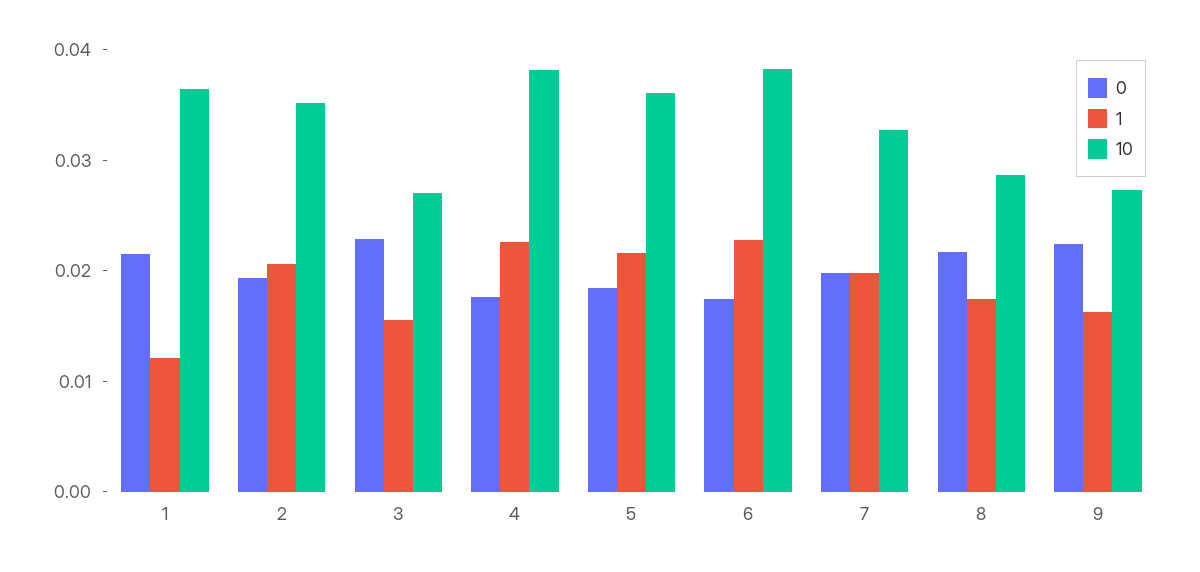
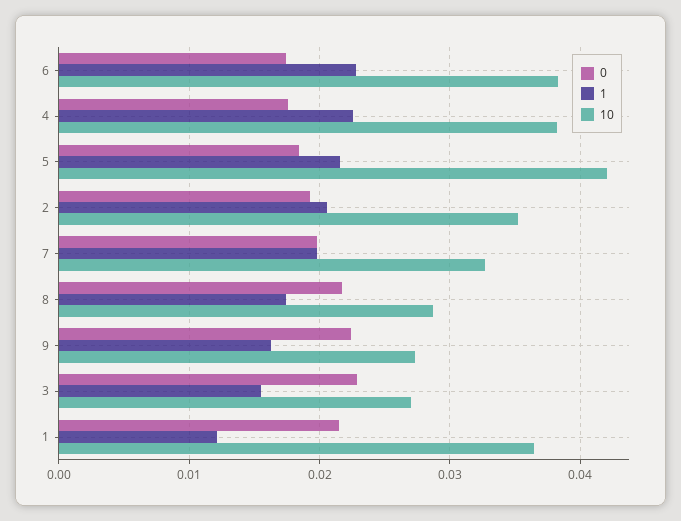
10, 5: 0.036 -> 0.042

